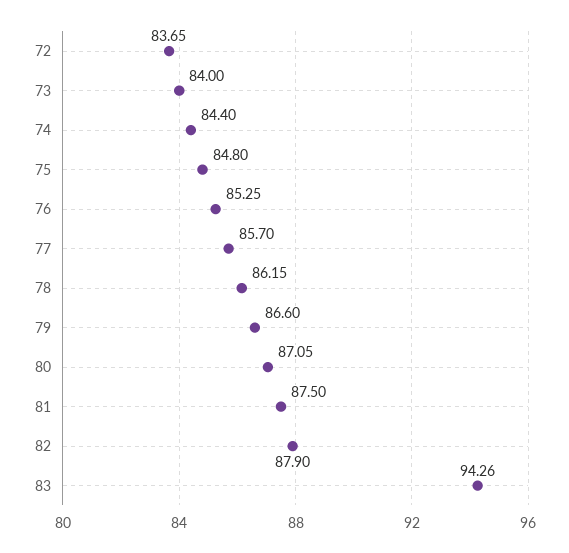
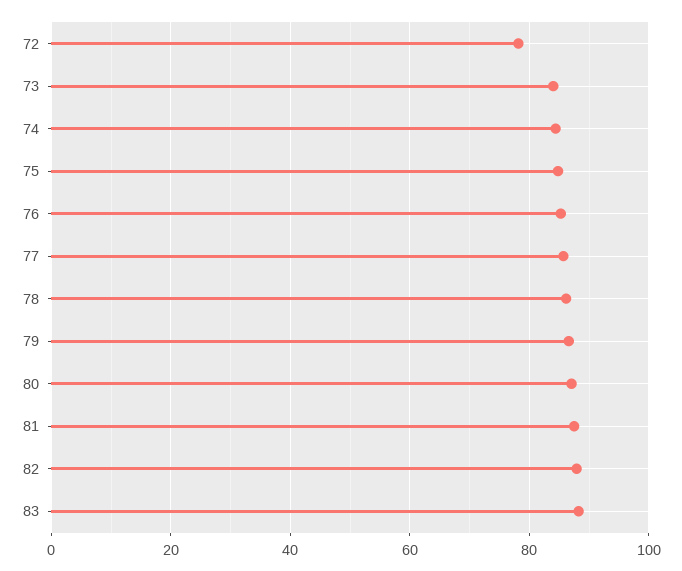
72: 83.65 -> 78
83: 94.26 -> 88

